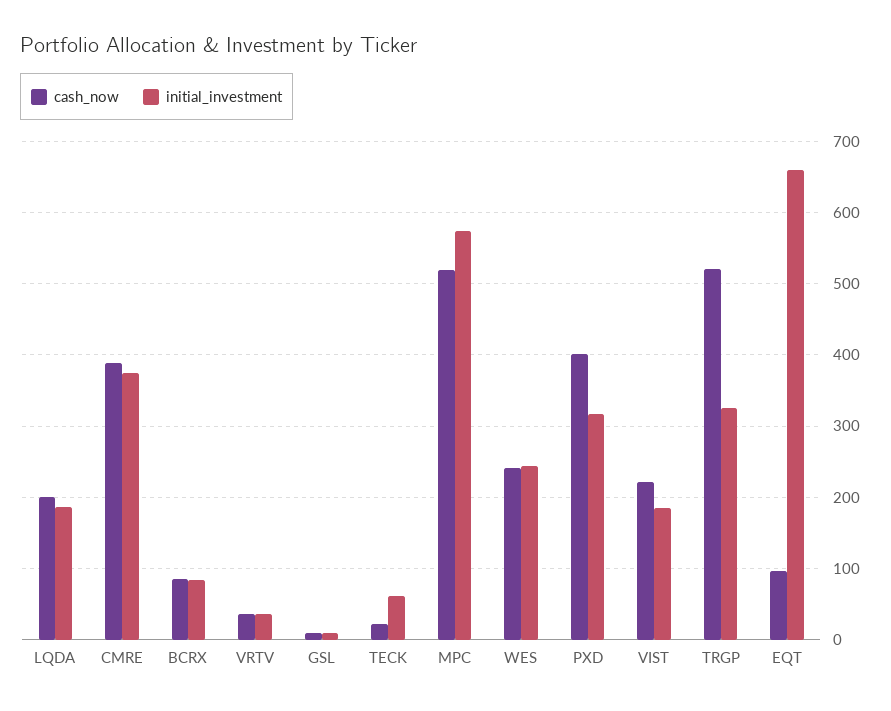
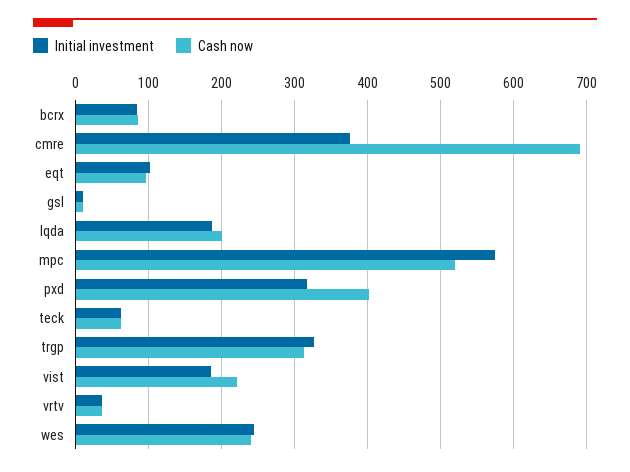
cash_now, CMRE: 390 -> 690
cash_now, TECK: 20 -> 60
cash_now, TRGP: 520 -> 310
initial_investment, EQT: 660 -> 100

